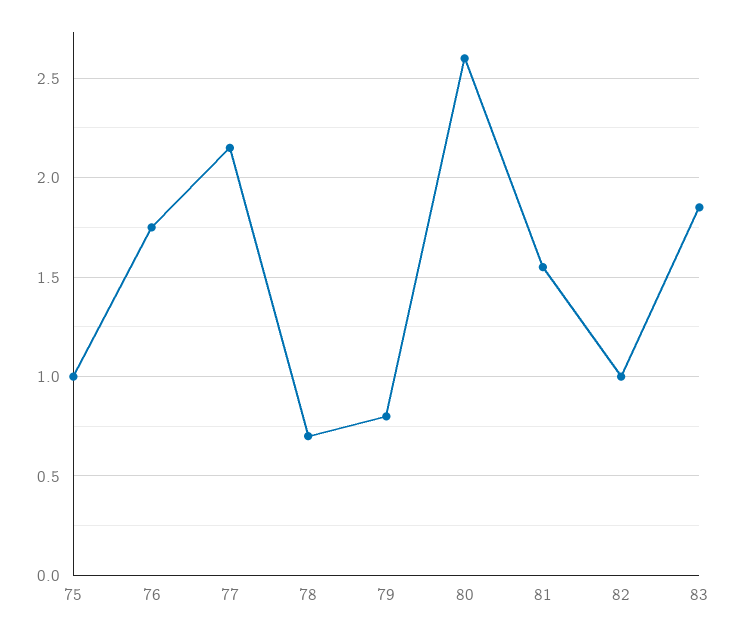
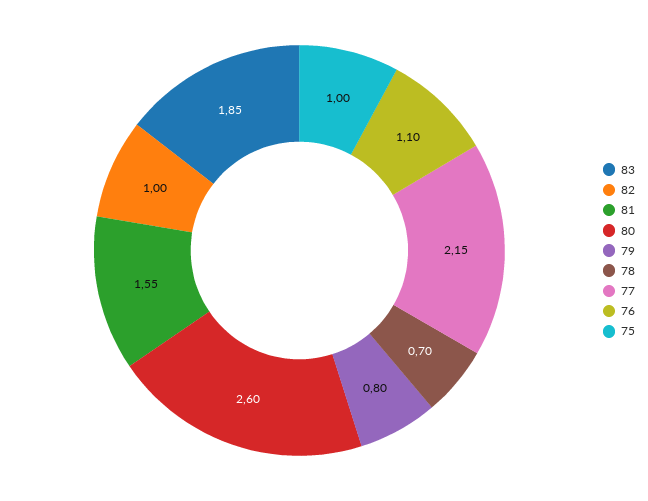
76: 1.75 -> 1.1

